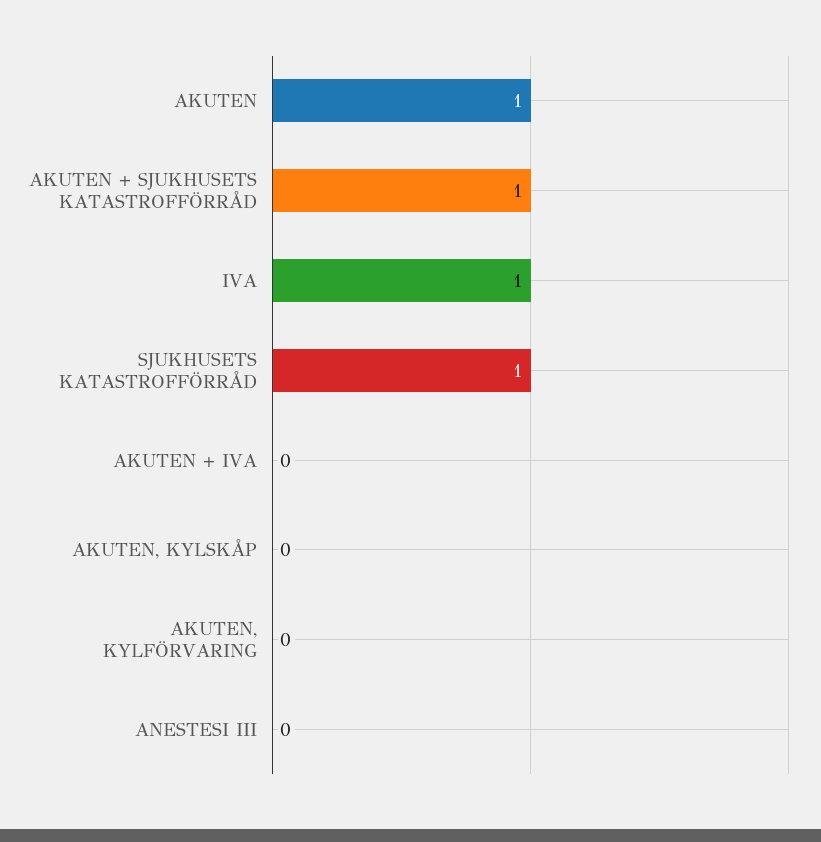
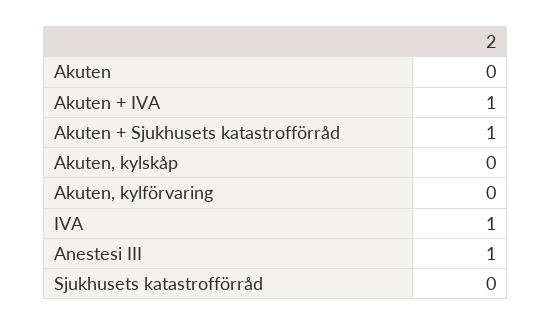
AKUTEN: 1 -> 0
SJUKHUSETS KATASTROFFÖRRÅD: 1 -> 0
AKUTEN + IVA: 0 -> 1
ANESTESI III: 0 -> 1

